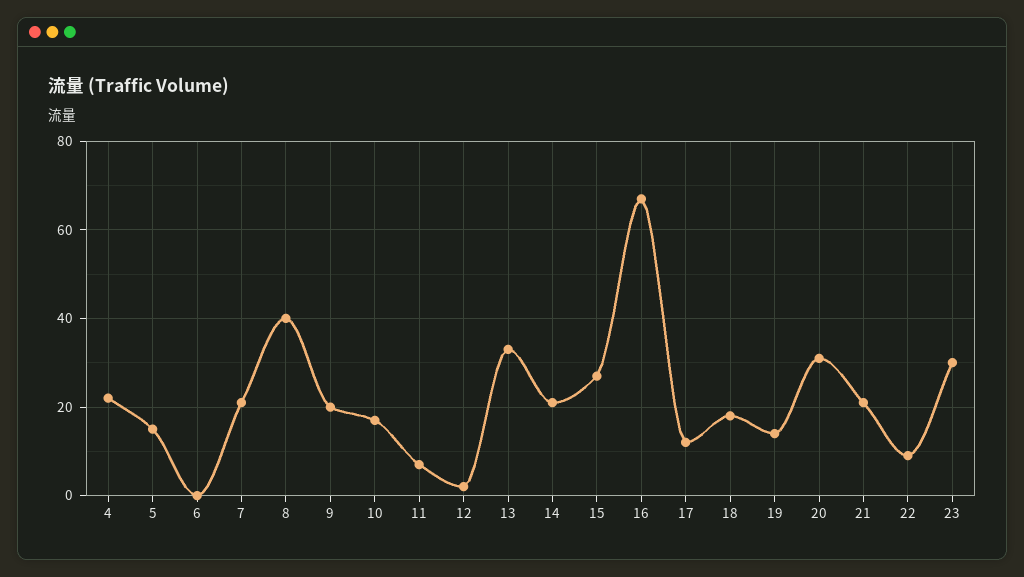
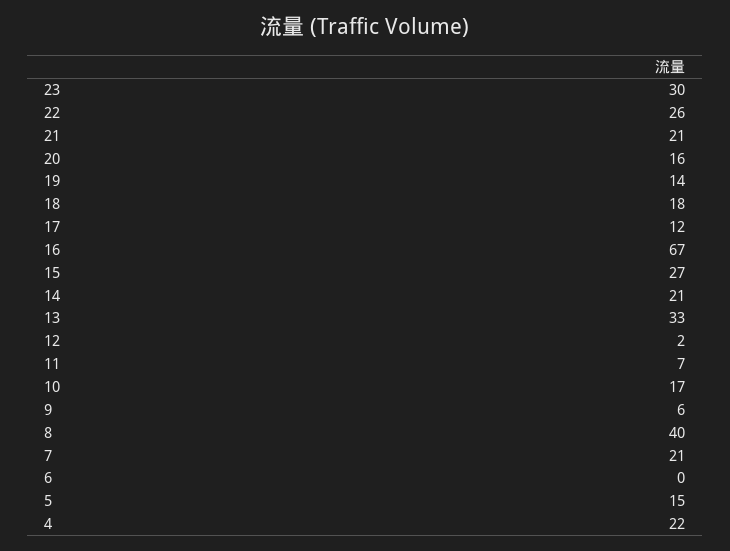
9: 20 -> 6
20: 30 -> 16
22: 10 -> 26

